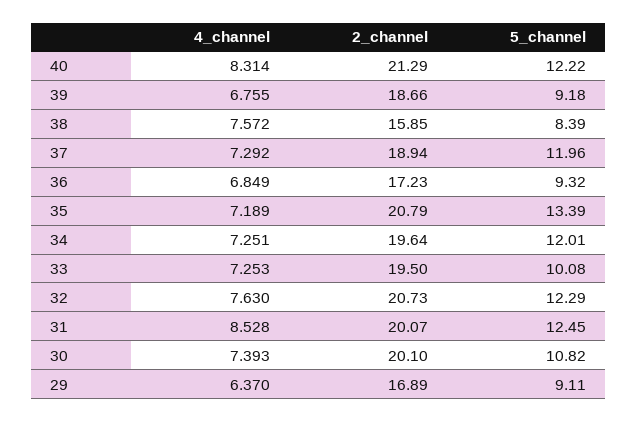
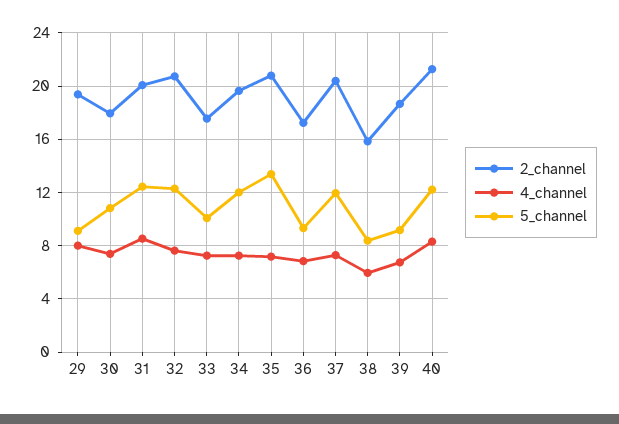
4_channel, 38: 7.572 -> 6
2_channel, 37: 18.94 -> 20.5
2_channel, 33: 19.5 -> 17.5
2_channel, 30: 20.1 -> 18
4_channel, 29: 6.37 -> 8
2_channel, 29: 16.89 -> 19.5

